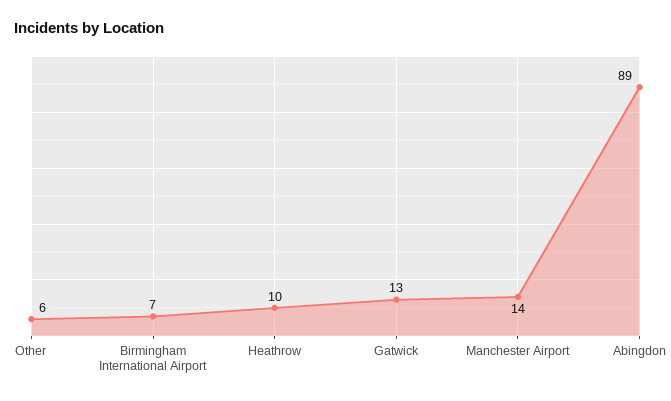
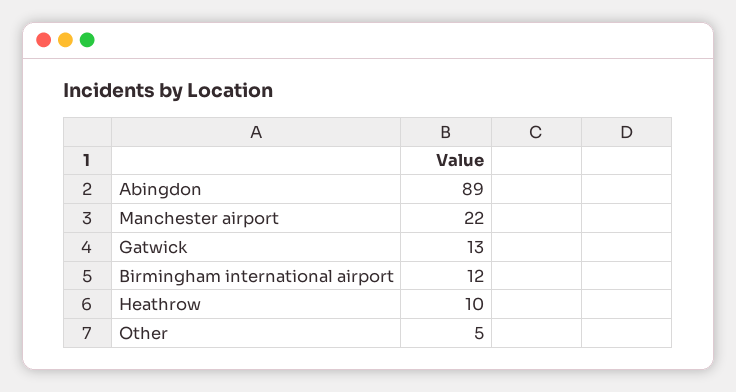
Other: 6 -> 5
Birmingham International Airport: 7 -> 12
Manchester Airport: 14 -> 22

